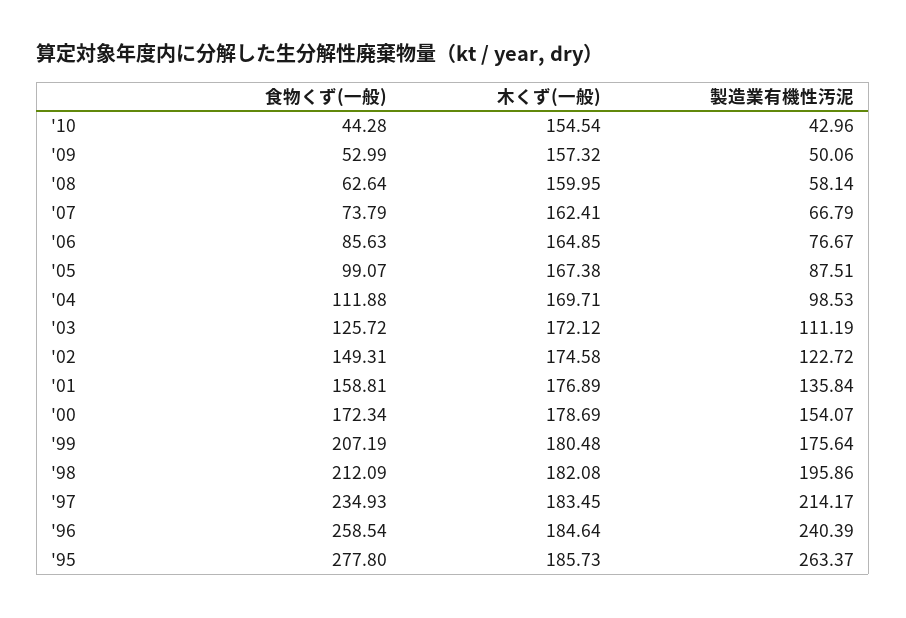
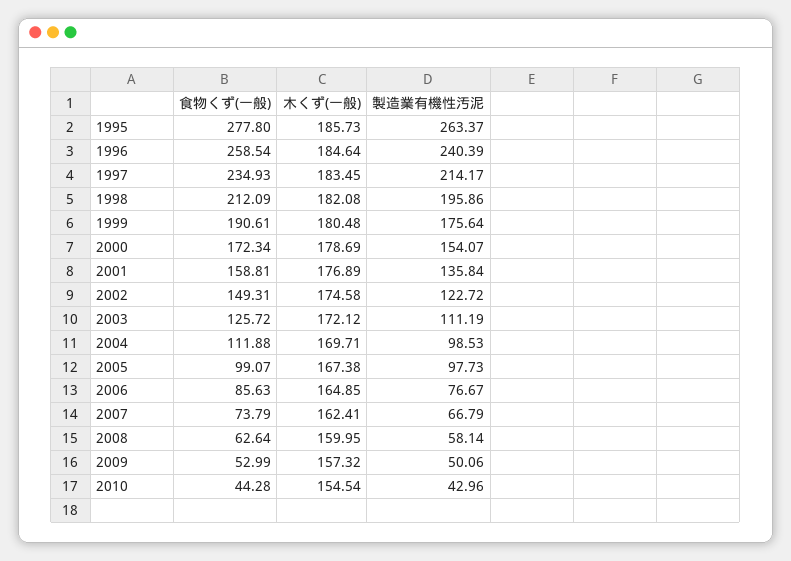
製造業有機性汚泥, '05: 87.51 -> 97.73
食物くず(一般), '99: 207.19 -> 190.61

